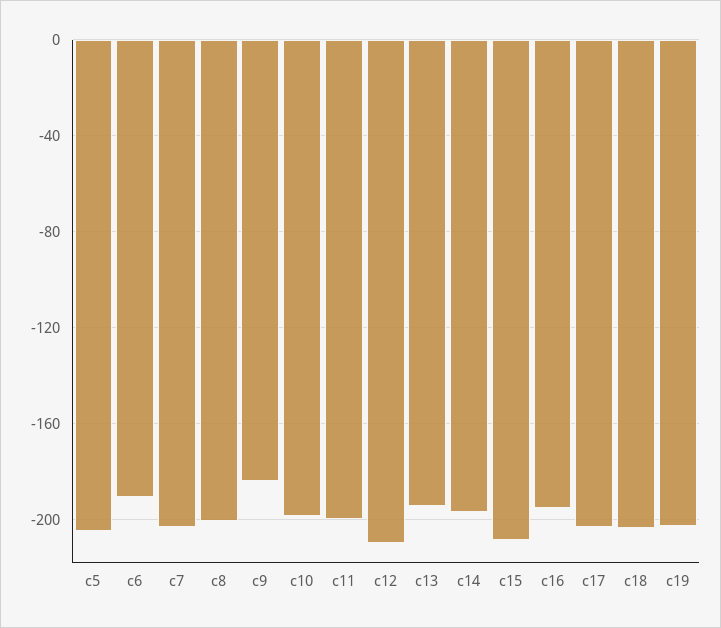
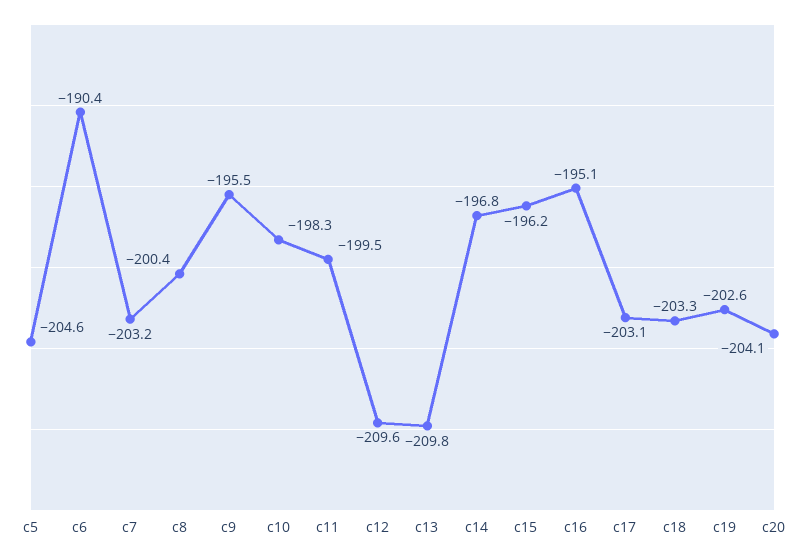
c9: -185 -> -195.5
c13: -195 -> -209.8
c15: -210 -> -196.2
c20: none -> -204.1

